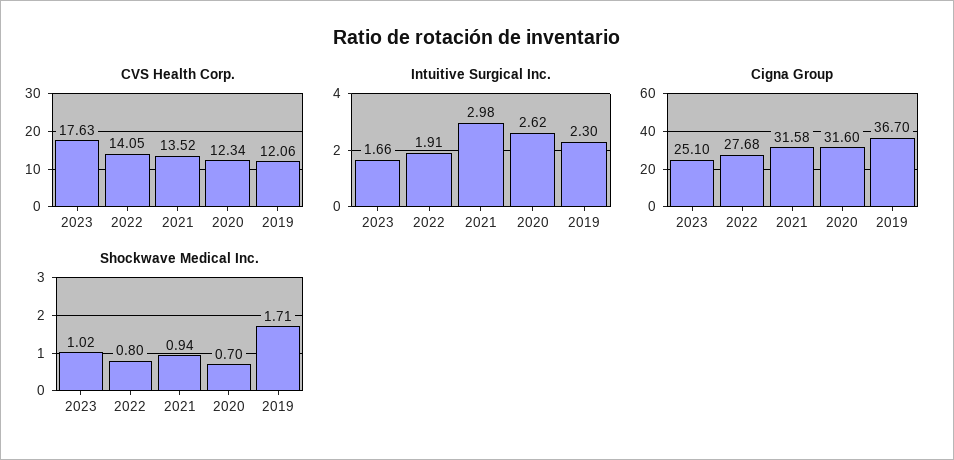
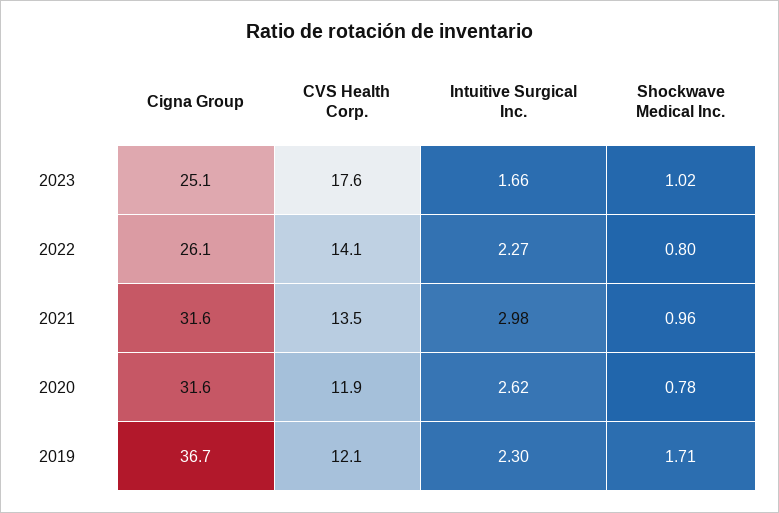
CVS Health Corp., 2020: 12.34 -> 11.9
Intuitive Surgical Inc., 2022: 1.91 -> 2.27
Cigna Group, 2022: 27.68 -> 26.1
Shockwave Medical Inc., 2021: 0.94 -> 0.96
Shockwave Medical Inc., 2020: 0.7 -> 0.78

